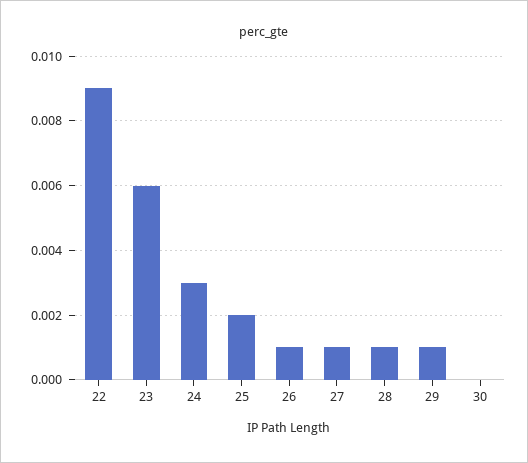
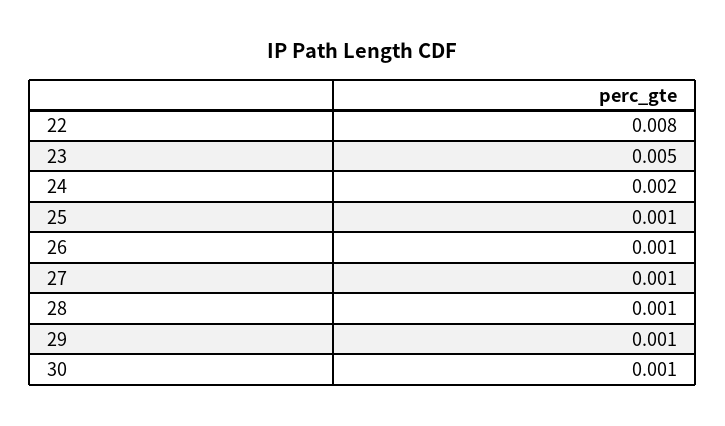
22: 0.009 -> 0.008
23: 0.006 -> 0.005
24: 0.003 -> 0.002
25: 0.002 -> 0.001
30: 0 -> 0.001

